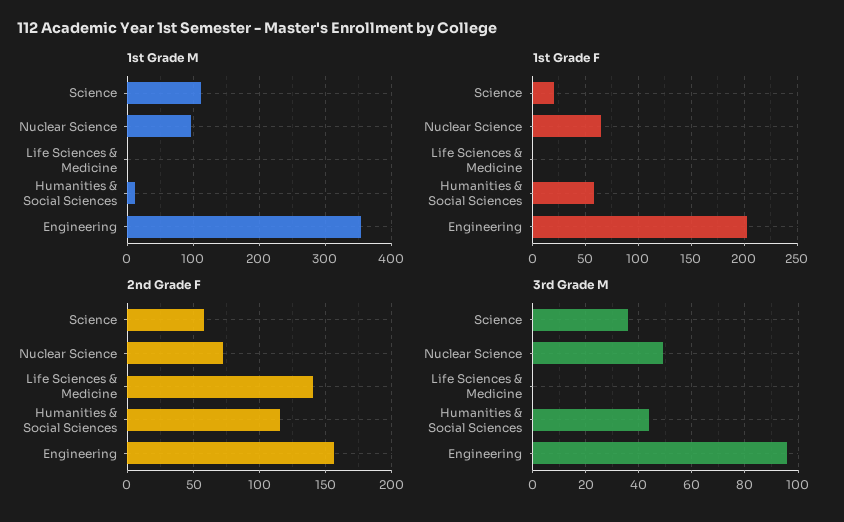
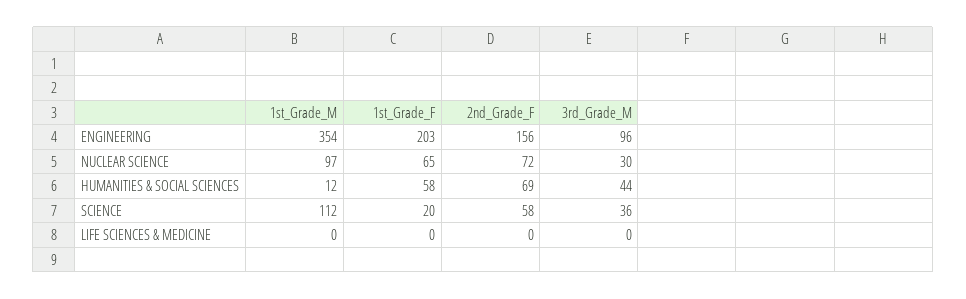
2nd Grade F, Life Sciences & Medicine: 140 -> 0
2nd Grade F, Humanities & Social Sciences: 115 -> 69
3rd Grade M, Nuclear Science: 50 -> 30

